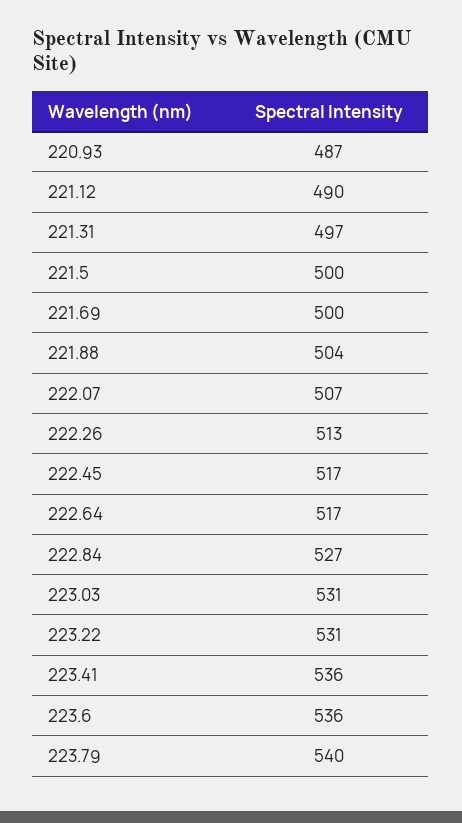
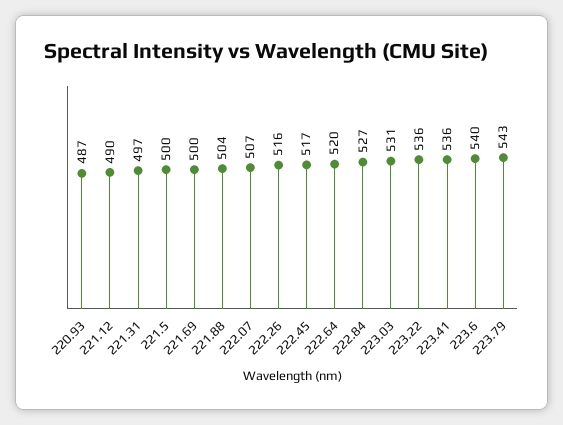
222.26: 513 -> 516
222.64: 517 -> 520
223.22: 531 -> 536
223.6: 536 -> 540
223.79: 540 -> 543

